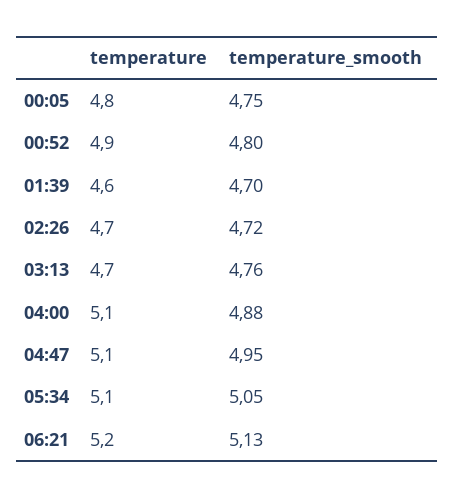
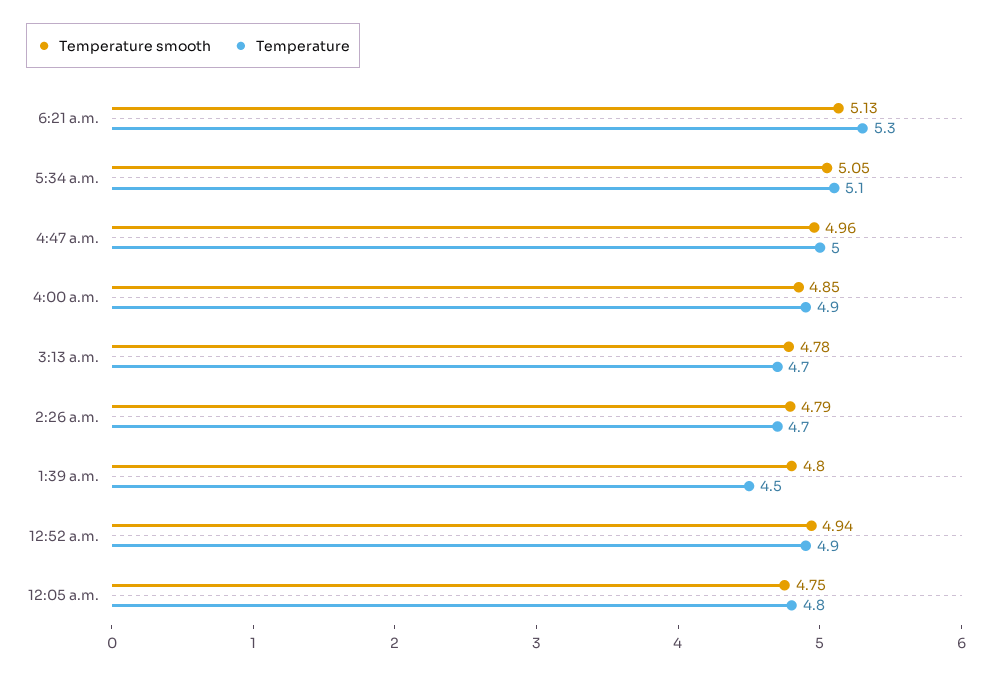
temperature_smooth, 00:52: 4.8 -> 4.94
temperature, 01:39: 4.6 -> 4.5
temperature_smooth, 01:39: 4.7 -> 4.8
temperature_smooth, 02:26: 4.72 -> 4.79
temperature_smooth, 03:13: 4.76 -> 4.78
temperature, 04:00: 5.1 -> 4.9
temperature_smooth, 04:00: 4.88 -> 4.85
temperature, 04:47: 5.1 -> 5
temperature_smooth, 04:47: 4.95 -> 4.96
temperature, 06:21: 5.2 -> 5.3

